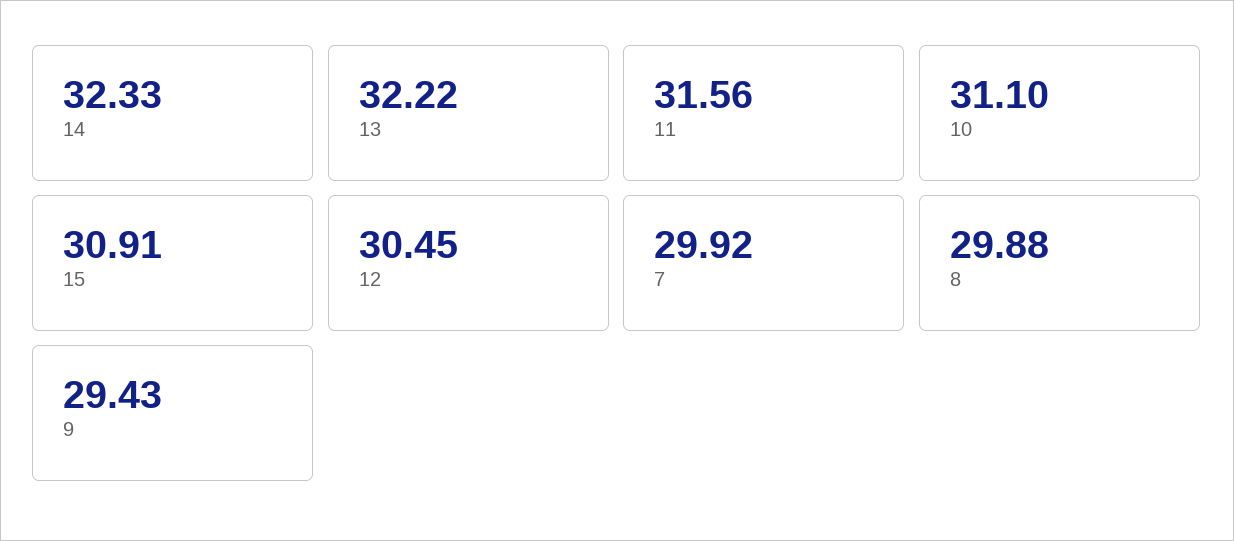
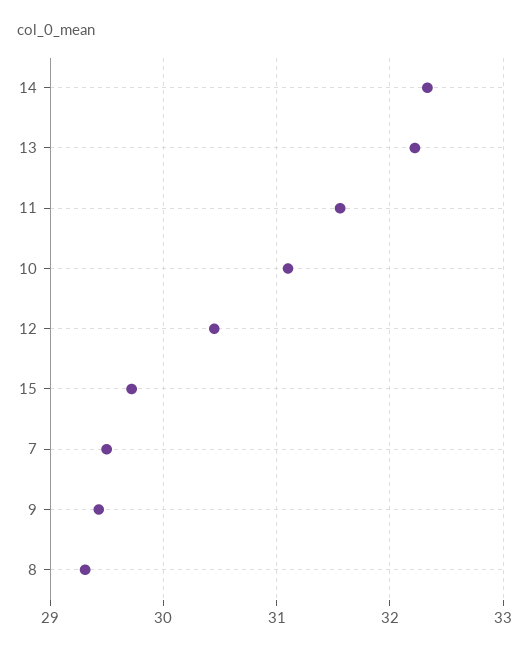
15: 30.91 -> 29.7
7: 29.92 -> 29.5
8: 29.88 -> 29.3

